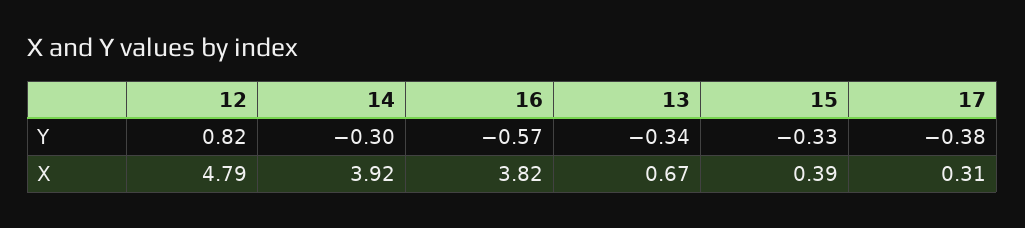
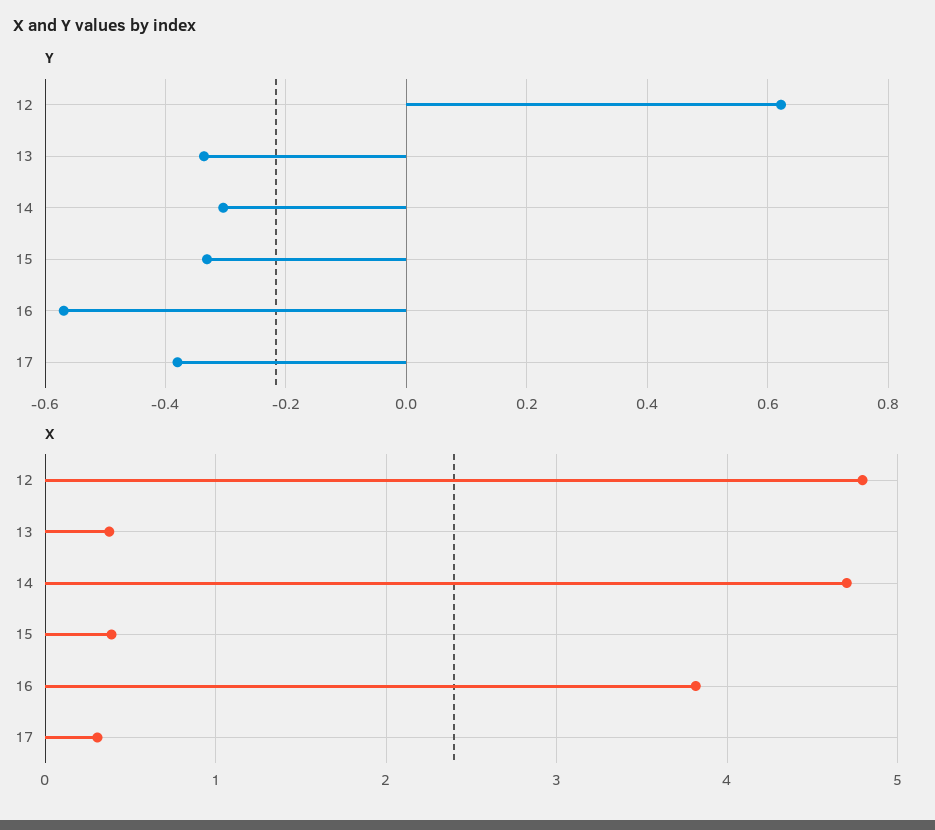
Y, 12: 0.82 -> 0.62
X, 14: 3.92 -> 4.7
X, 13: 0.67 -> 0.4

